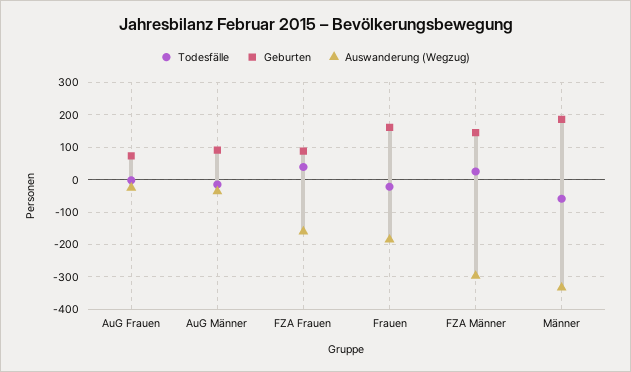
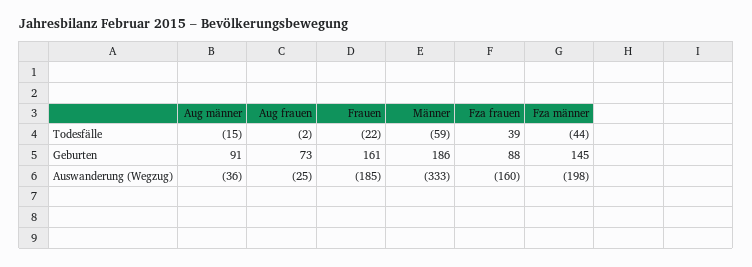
Todesfälle, FZA Männer: 20 -> -44
Auswanderung (Wegzug), FZA Männer: -300 -> -198

